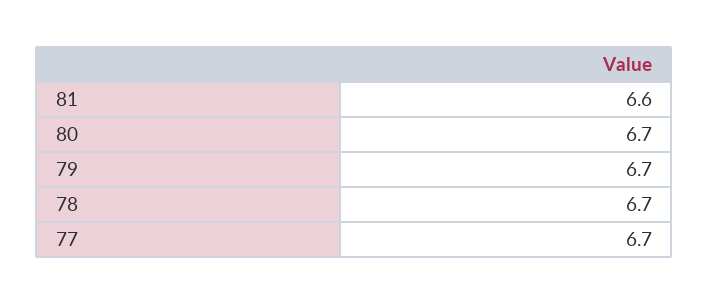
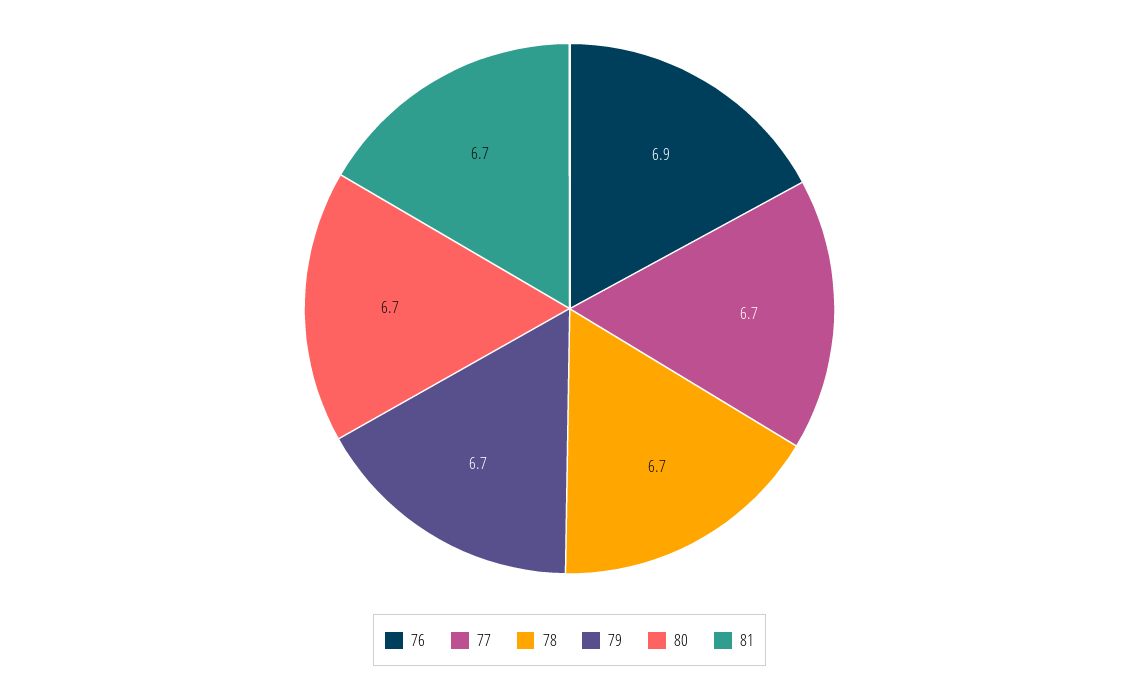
81: 6.6 -> 6.7
76: none -> 6.9

